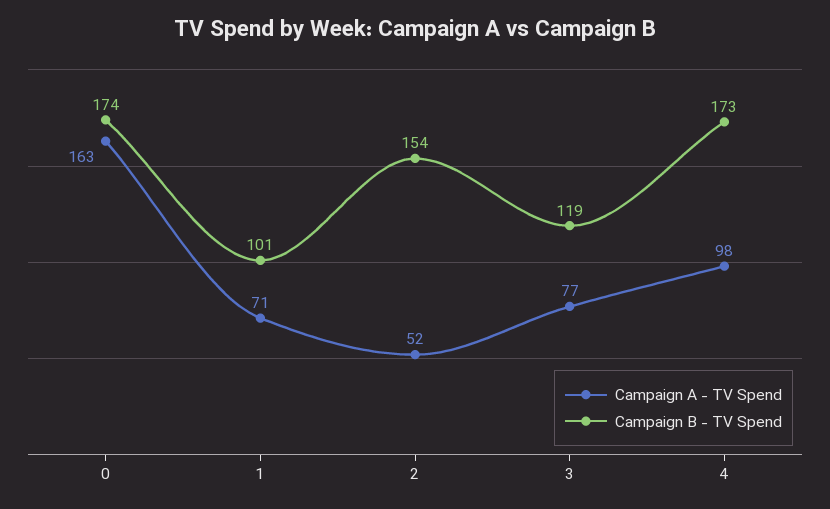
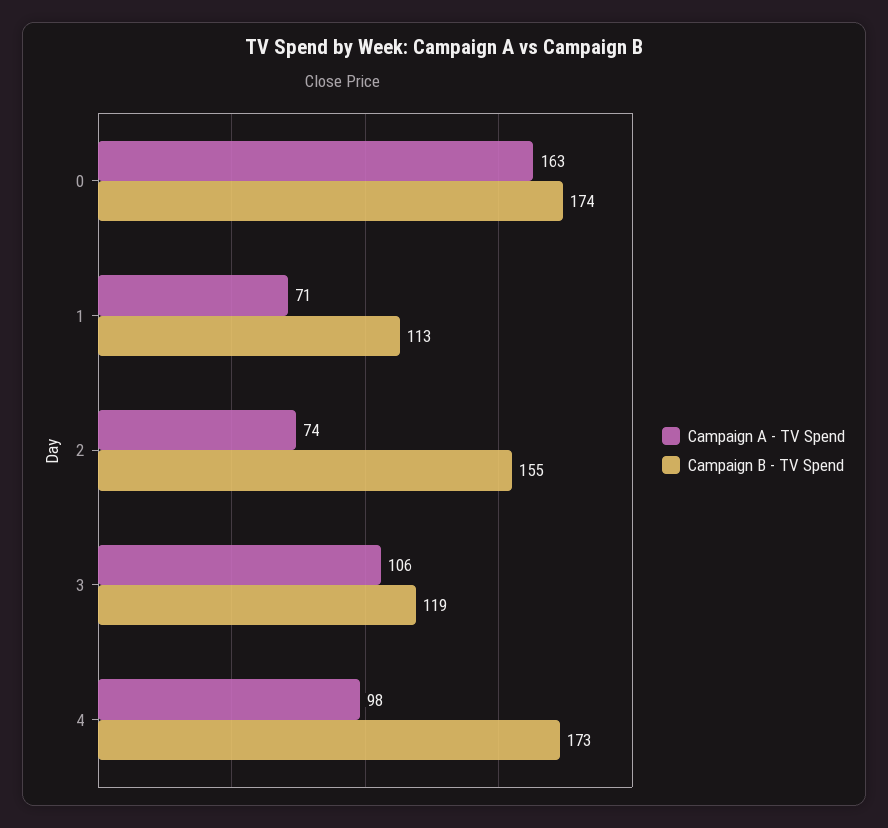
Campaign B - TV Spend, 1: 101 -> 113
Campaign A - TV Spend, 2: 52 -> 74
Campaign B - TV Spend, 2: 154 -> 155
Campaign A - TV Spend, 3: 77 -> 106

